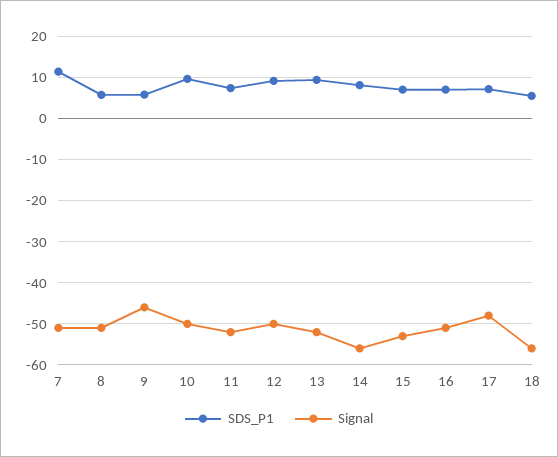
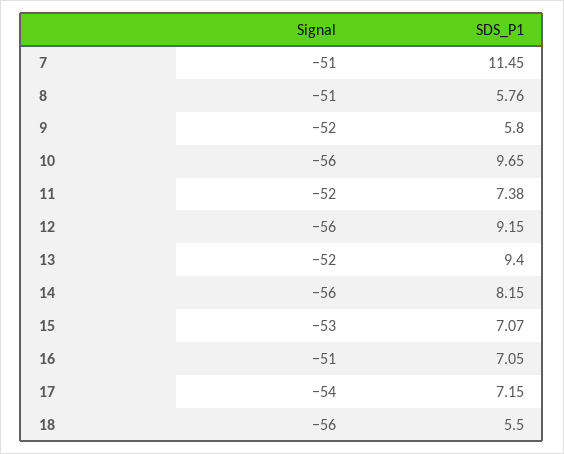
Signal, 9: -46 -> -52
Signal, 10: -50 -> -56
Signal, 12: -50 -> -56
Signal, 17: -48 -> -54

